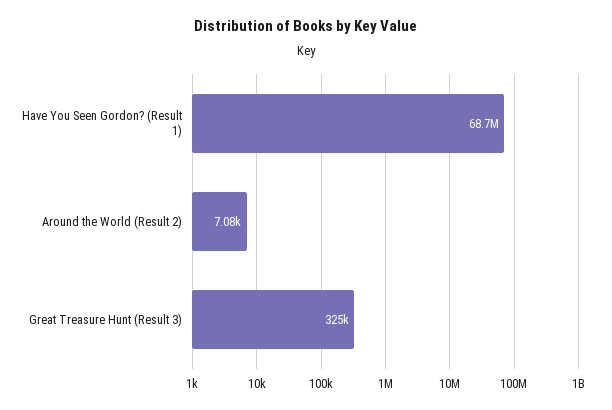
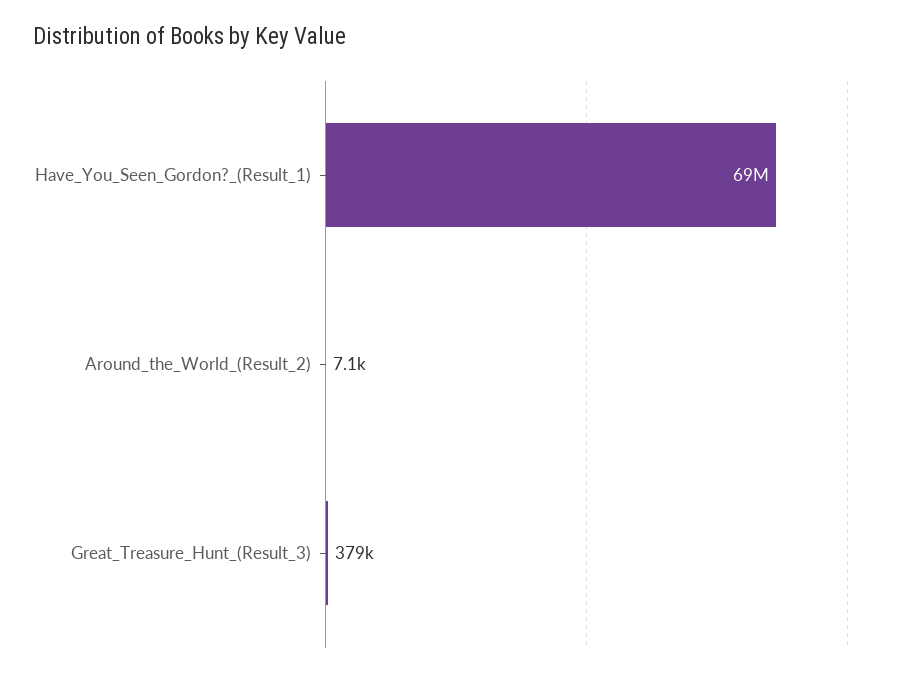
Great Treasure Hunt (Result 3): 325000 -> 379000

